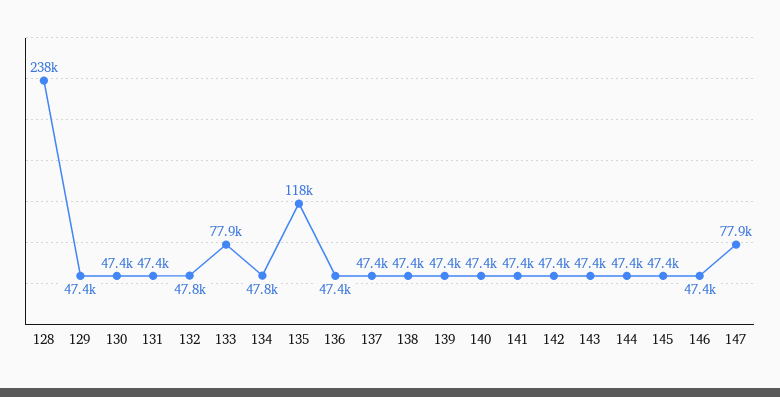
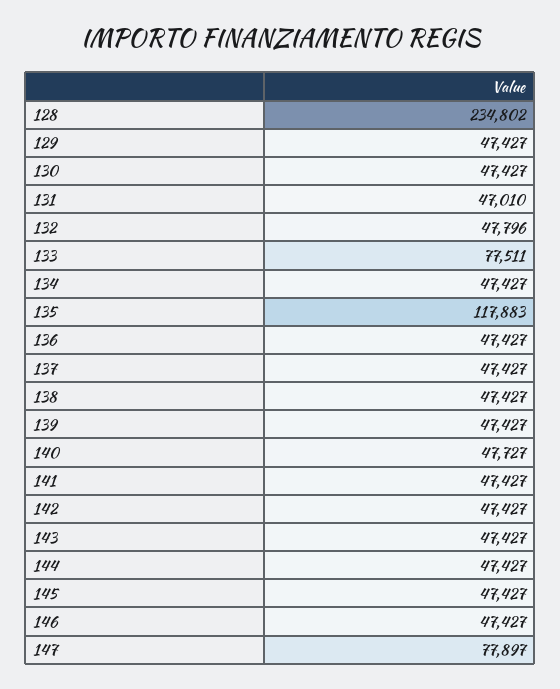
128: 238000 -> 234802
131: 47400 -> 47010
133: 77900 -> 77511
134: 47800 -> 47427
140: 47400 -> 47727

